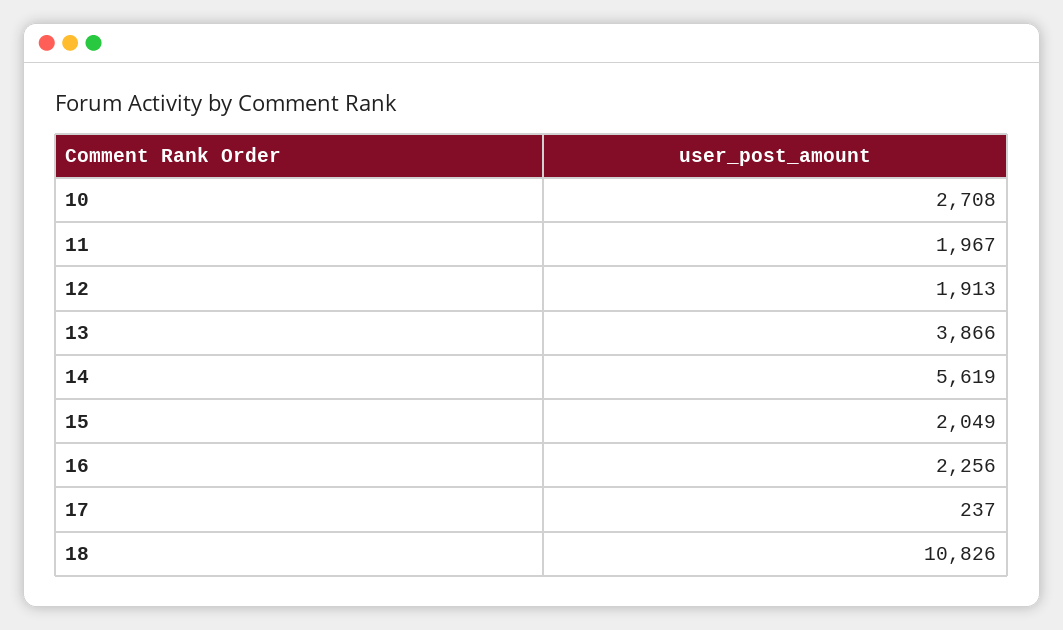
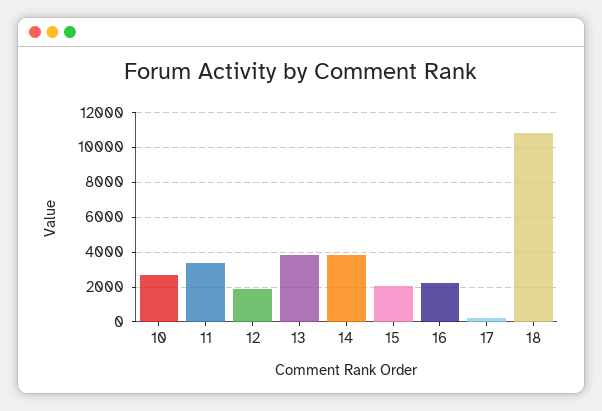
11: 1967 -> 3500
14: 5619 -> 4000

